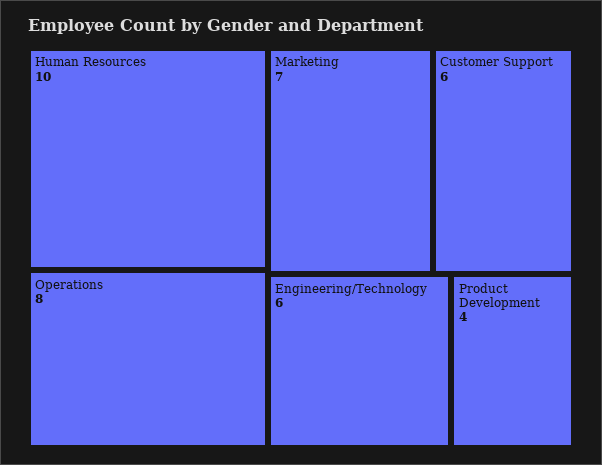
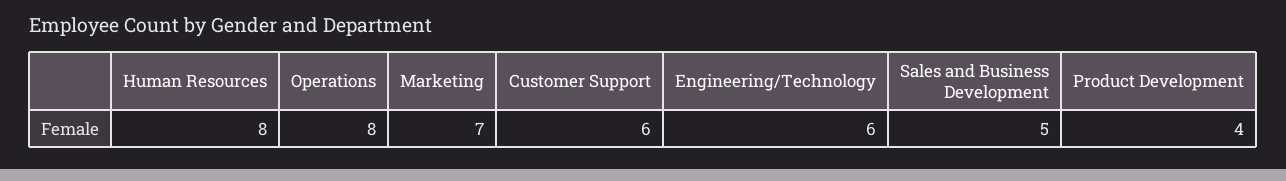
Human Resources: 10 -> 8
Sales and Business Development: none -> 5

